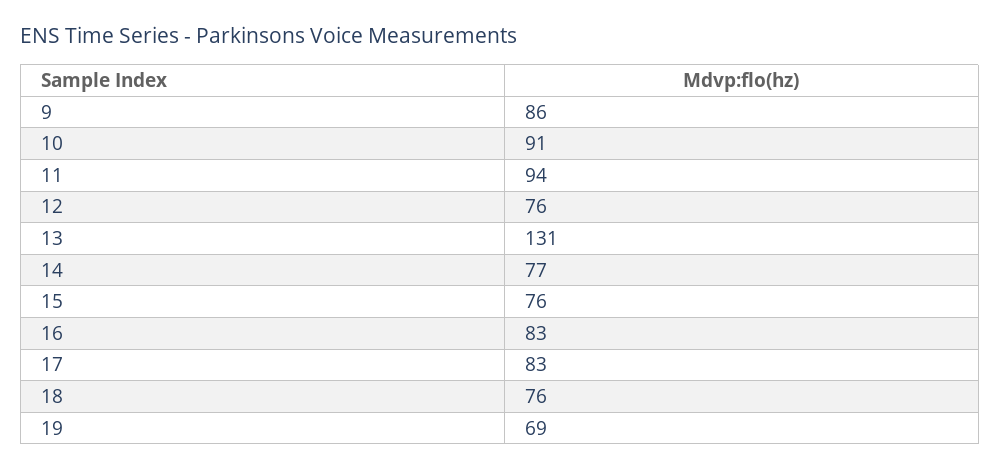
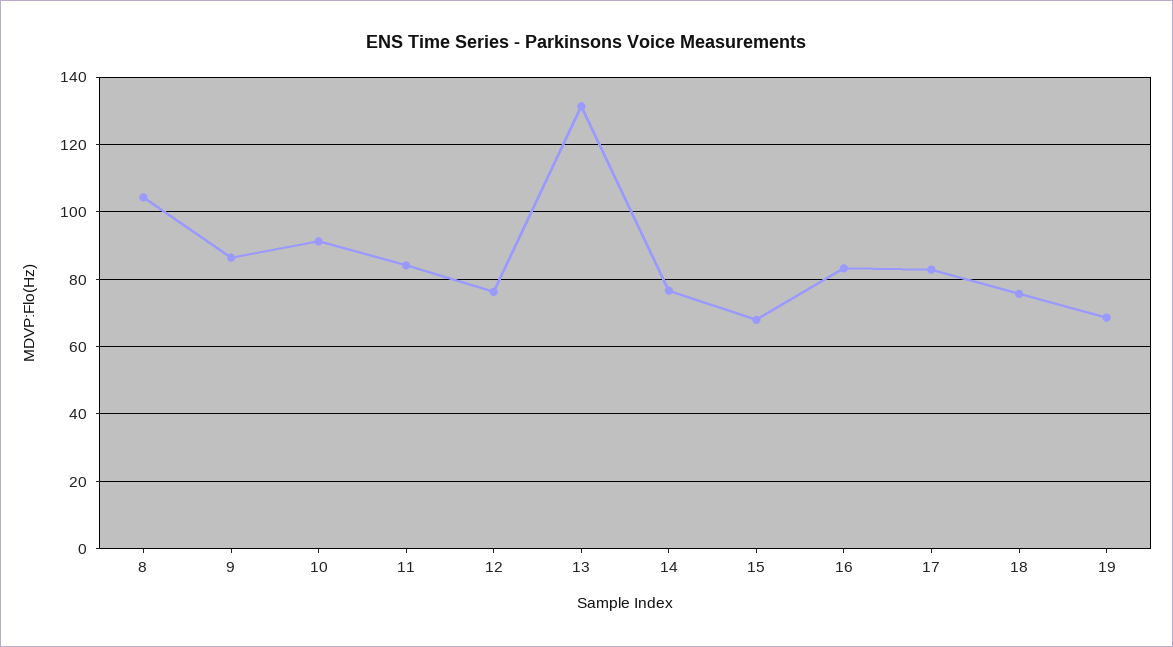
11: 94 -> 84
15: 76 -> 68
8: none -> 104

